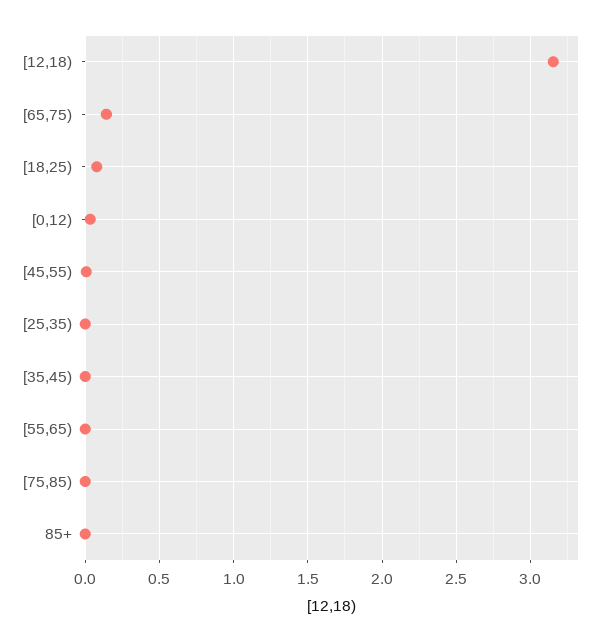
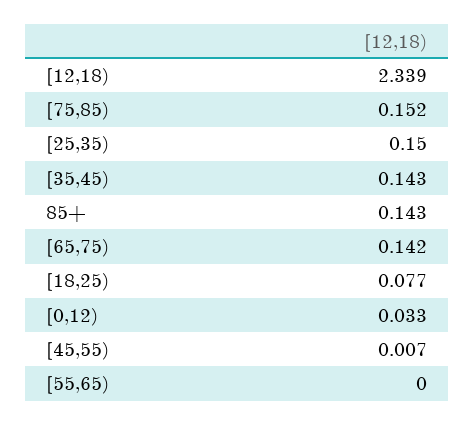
[12,18): 3.15 -> 2.339
[25,35): 0 -> 0.15
[35,45): 0 -> 0.143
[75,85): 0 -> 0.152
85+: 0 -> 0.143

